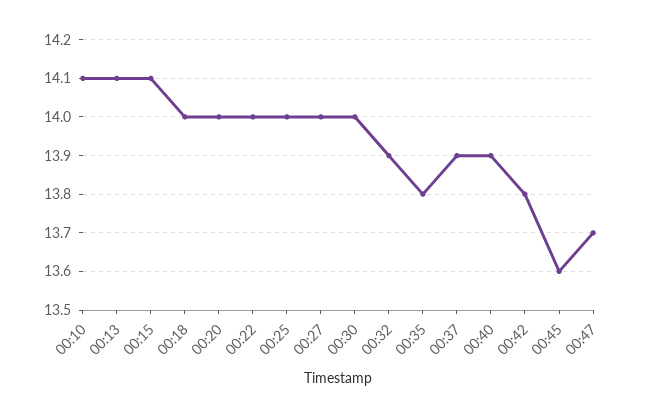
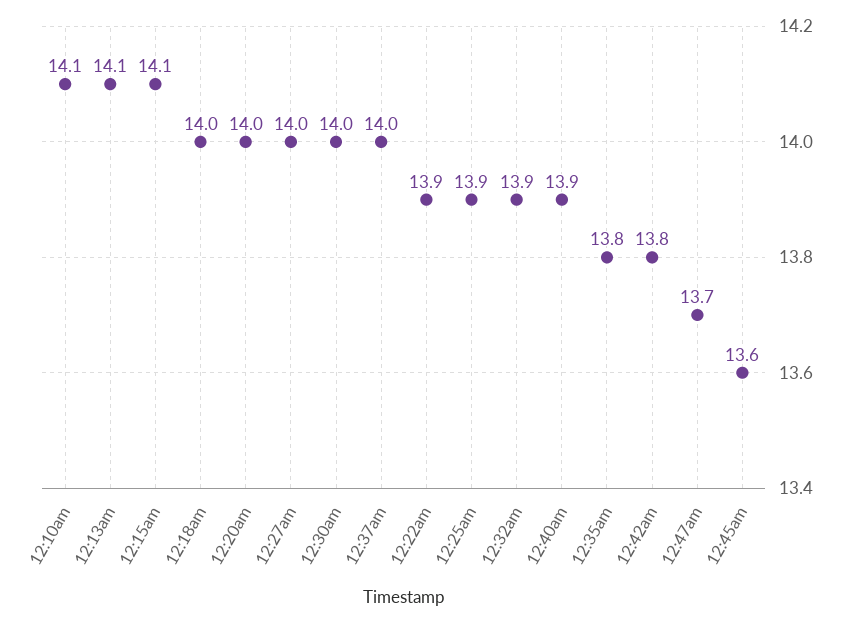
00:22: 14 -> 13.9
00:25: 14 -> 13.9
00:37: 13.9 -> 14

